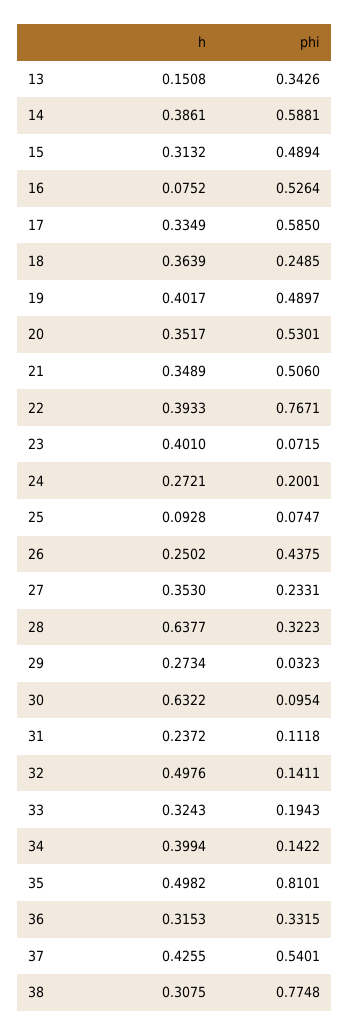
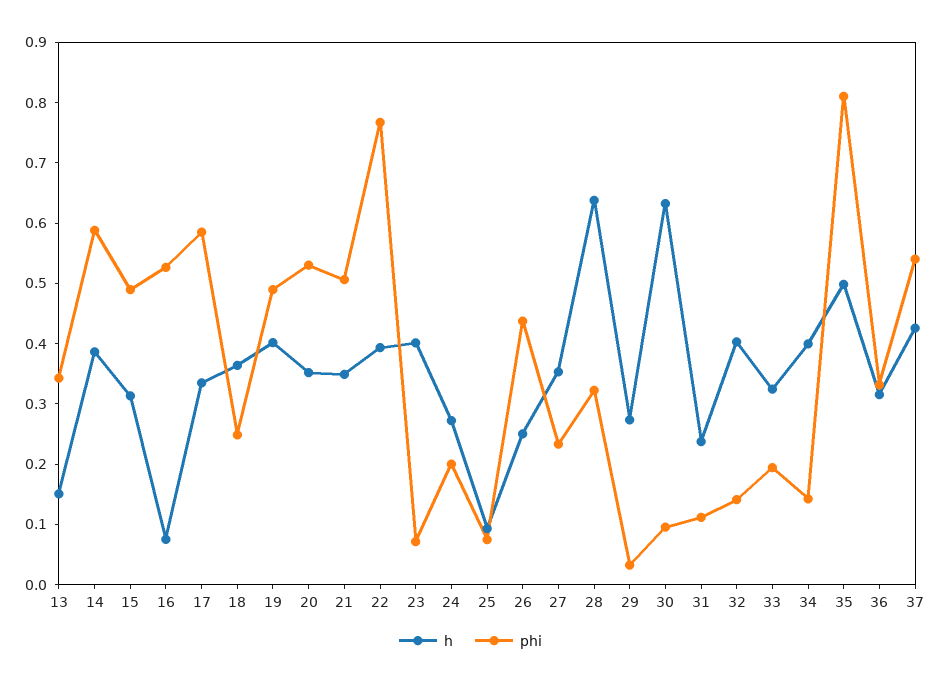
h, 32: 0.4976 -> 0.4
h, 38: 0.3075 -> none
phi, 38: 0.7748 -> none

